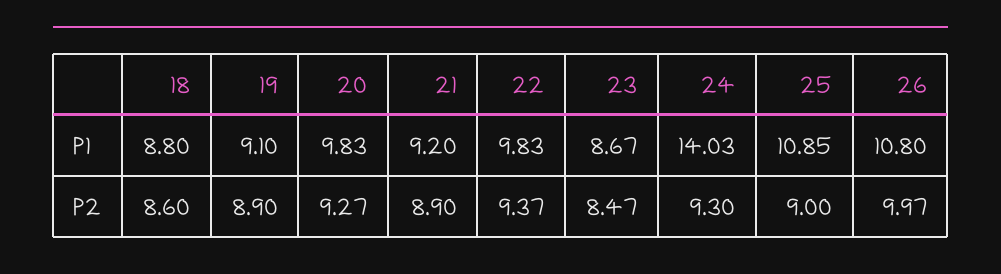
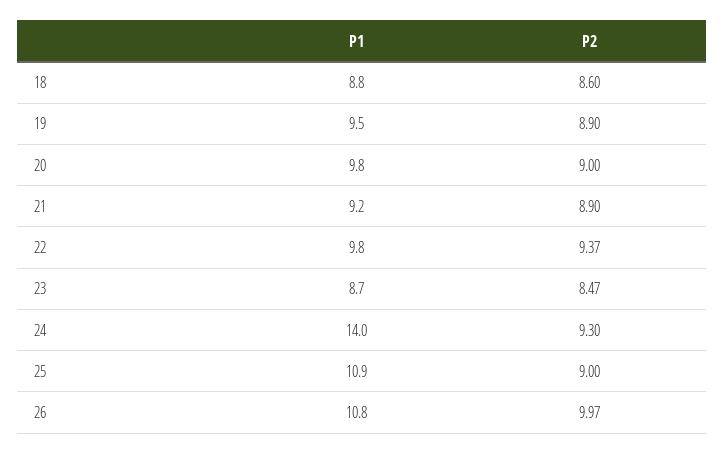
19, P1: 9.1 -> 9.5
20, P2: 9.27 -> 9

